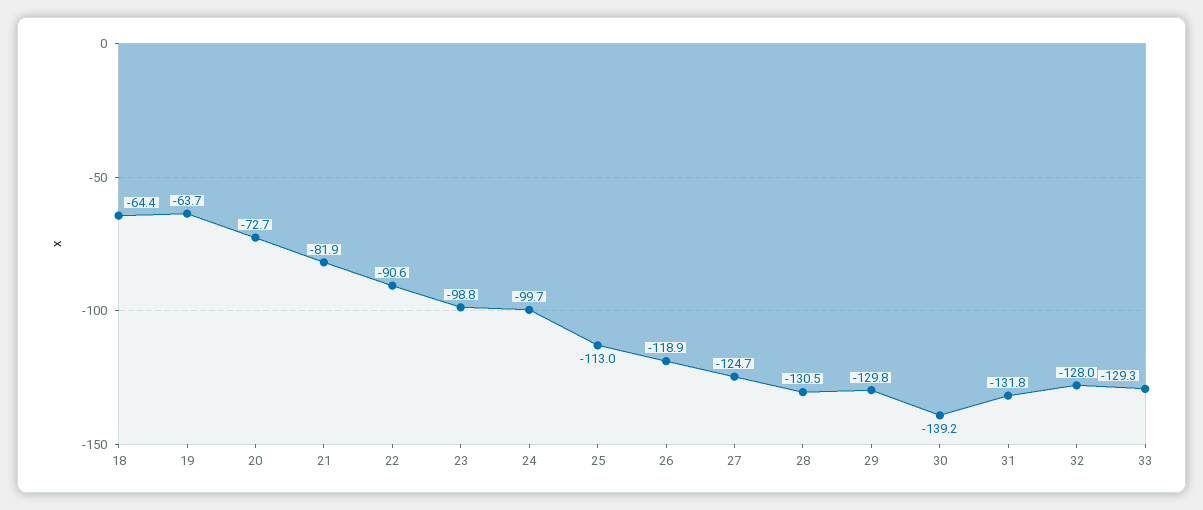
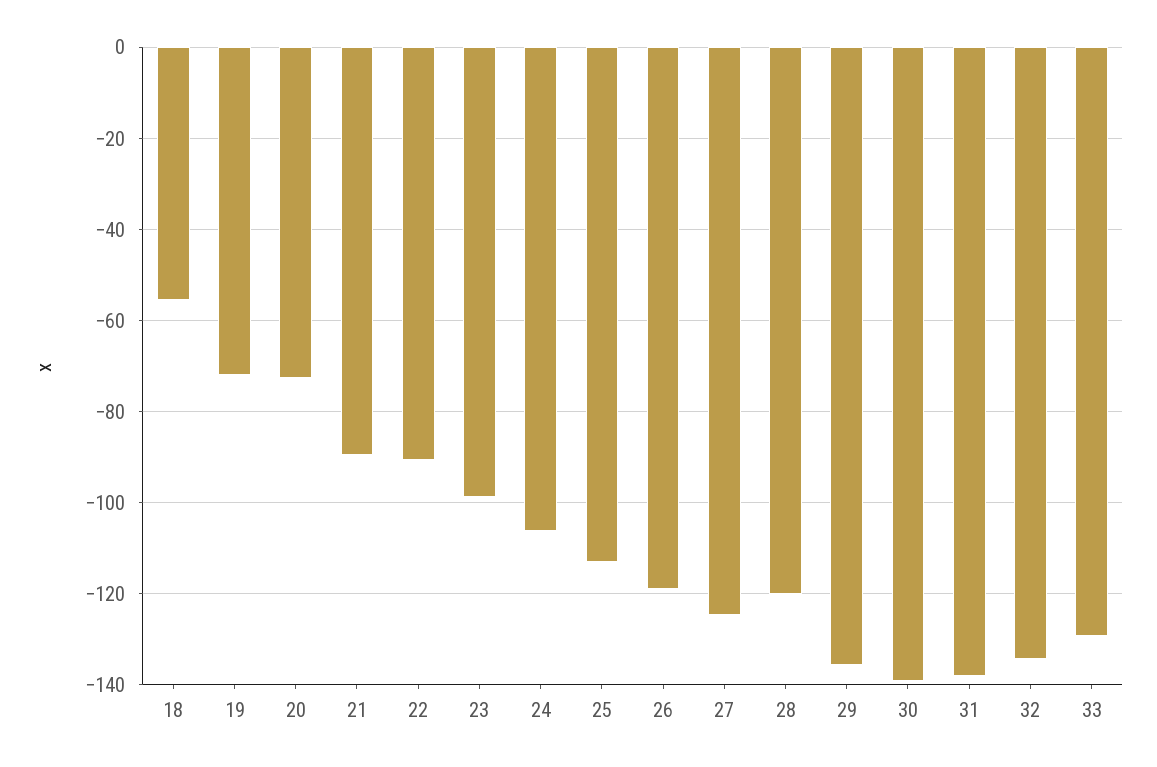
18: -64.4 -> -56
19: -63.7 -> -72
21: -81.9 -> -90
24: -99.7 -> -106
28: -130.5 -> -120
29: -129.8 -> -136
31: -131.8 -> -138
32: -128 -> -134

